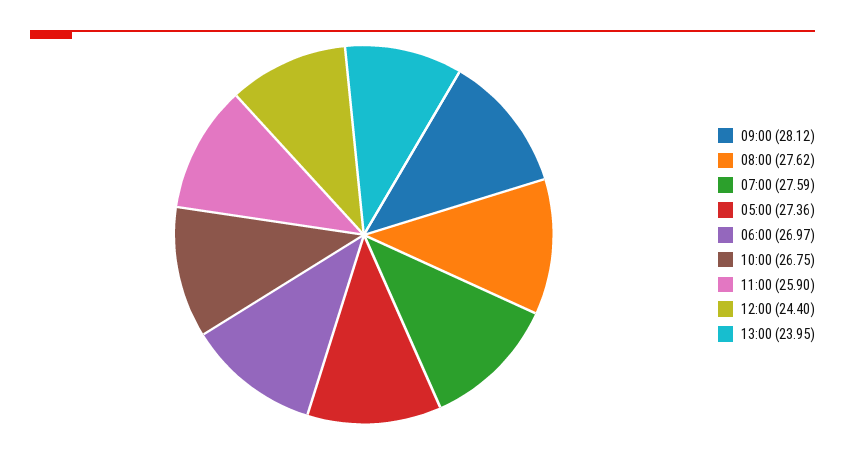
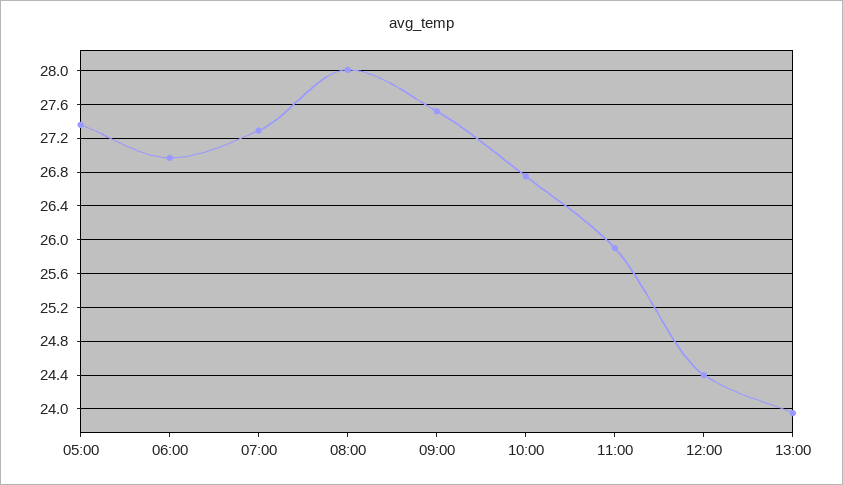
09:00: 28.12 -> 27.5
08:00: 27.62 -> 28
07:00: 27.59 -> 27.3

